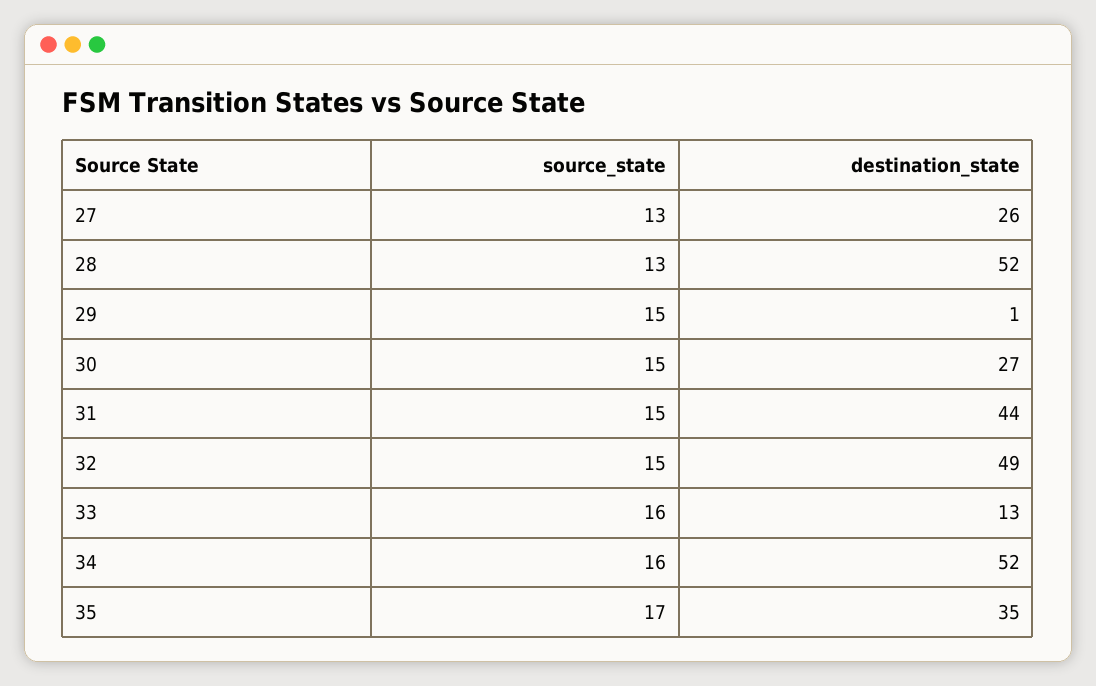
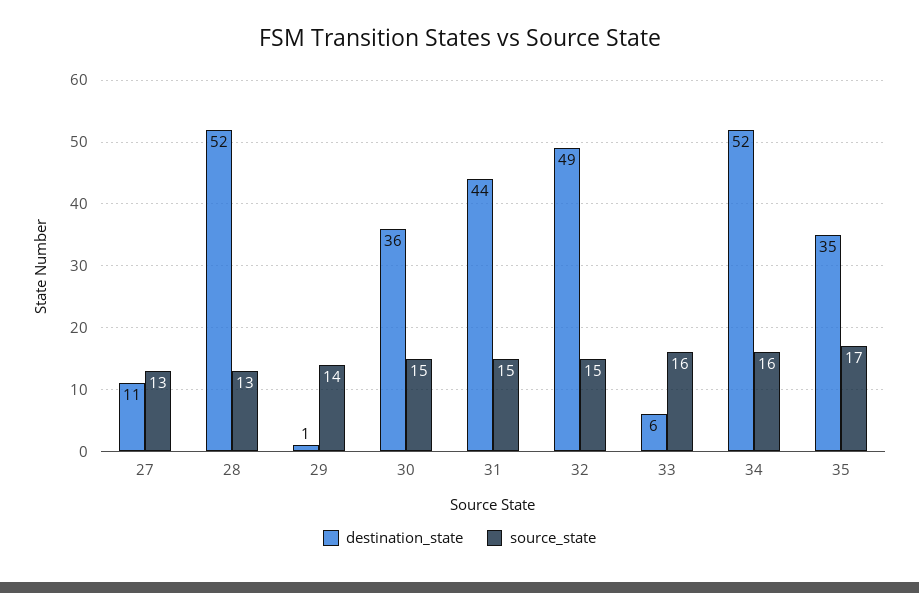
destination_state, 27: 26 -> 11
source_state, 29: 15 -> 14
destination_state, 30: 27 -> 36
destination_state, 33: 13 -> 6

